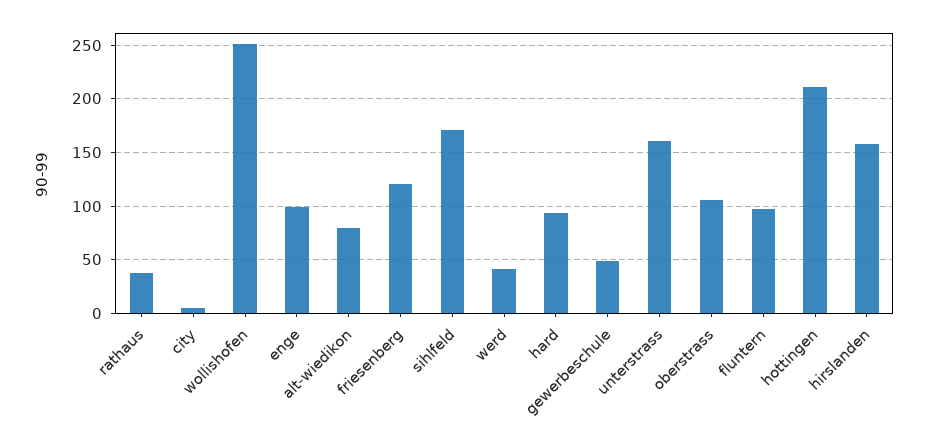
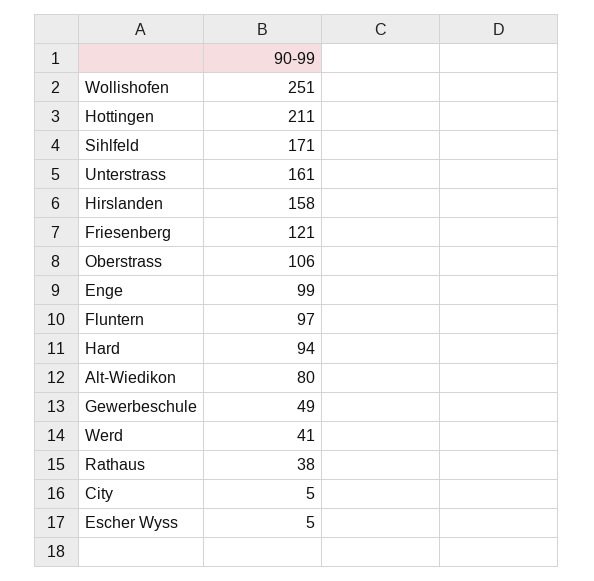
Escher Wyss: none -> 5

